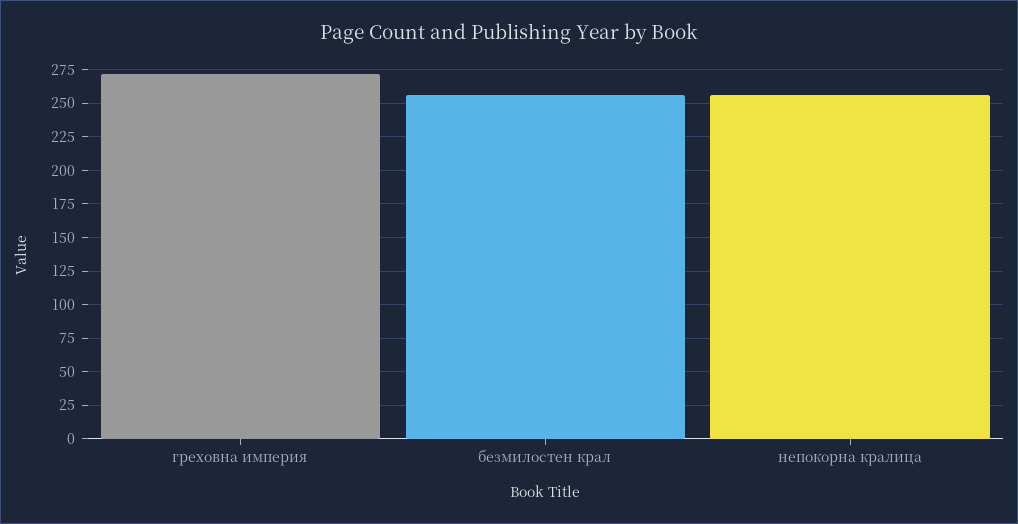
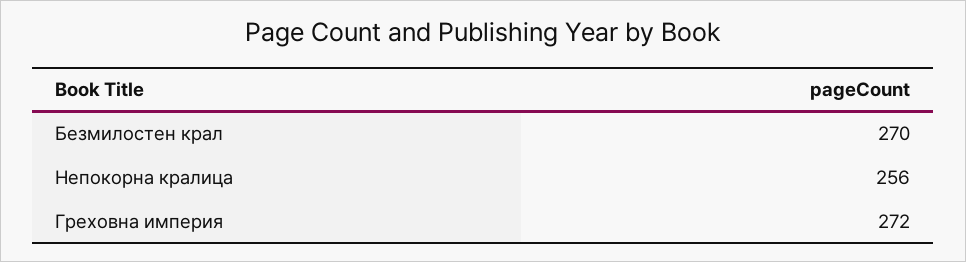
безмилостен крал: 255 -> 270

